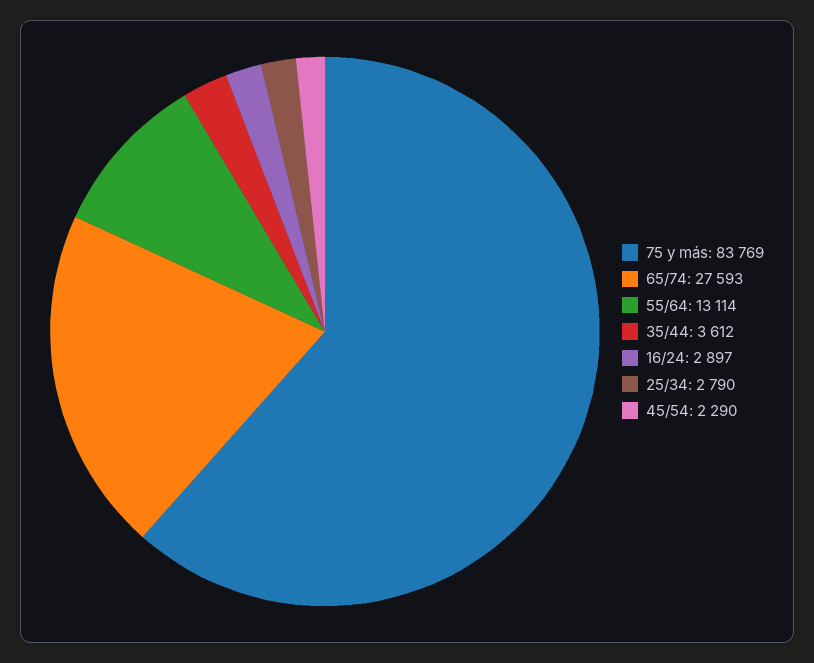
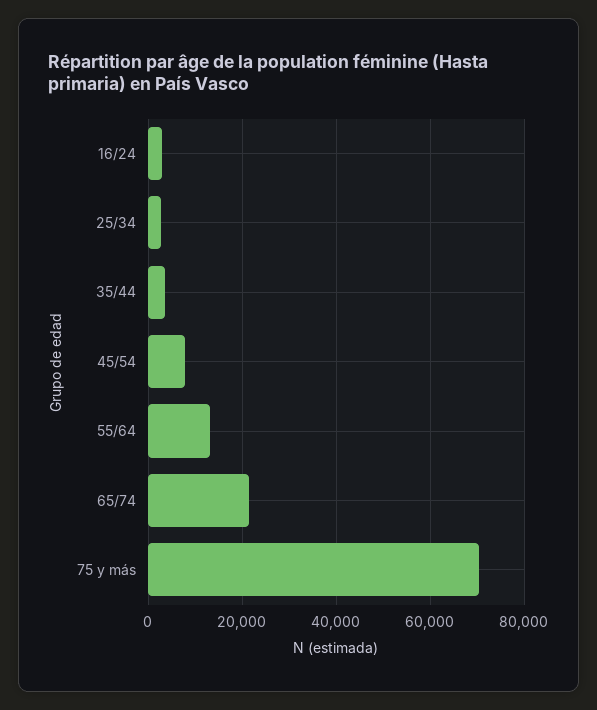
75 y más: 83769 -> 70000
65/74: 27593 -> 22000
45/54: 2290 -> 8000

